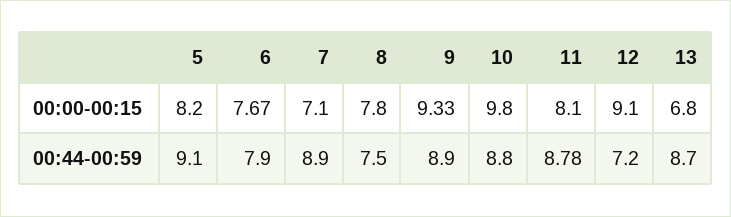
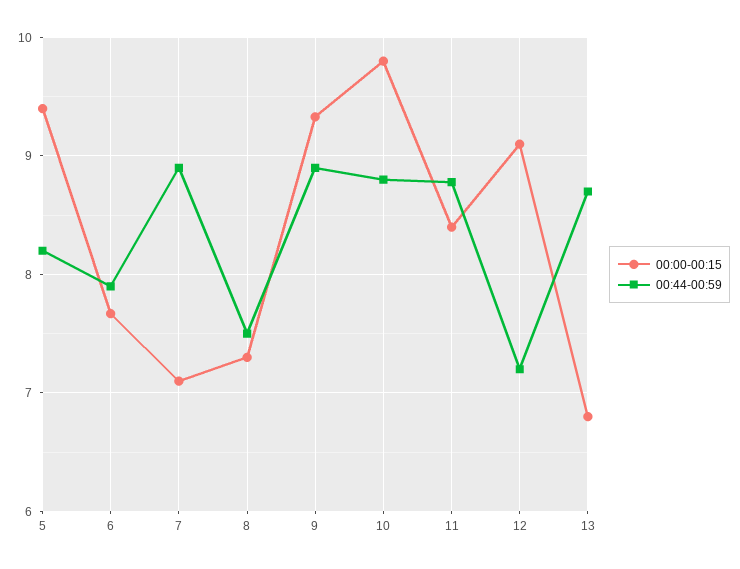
00:00-00:15, 5: 8.2 -> 9.4
00:00-00:15, 8: 7.8 -> 7.3
00:00-00:15, 11: 8.1 -> 8.4
00:44-00:59, 5: 9.1 -> 8.2

